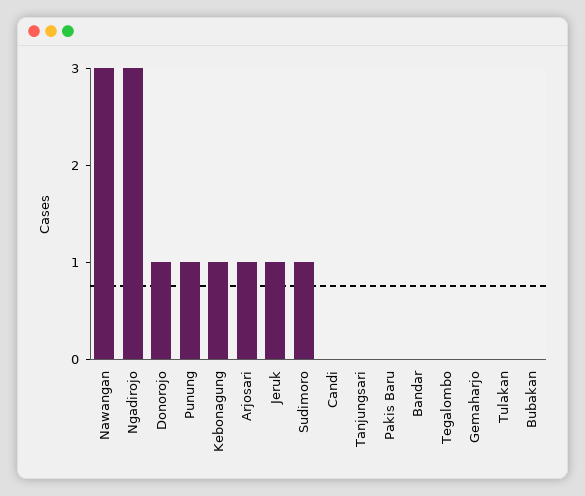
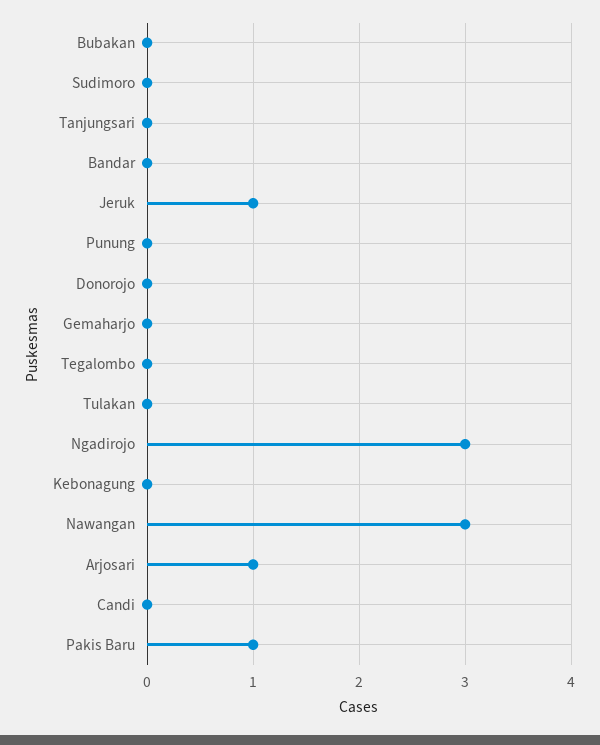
Donorojo: 1 -> 0
Punung: 1 -> 0
Kebonagung: 1 -> 0
Sudimoro: 1 -> 0
Pakis Baru: 0 -> 1

